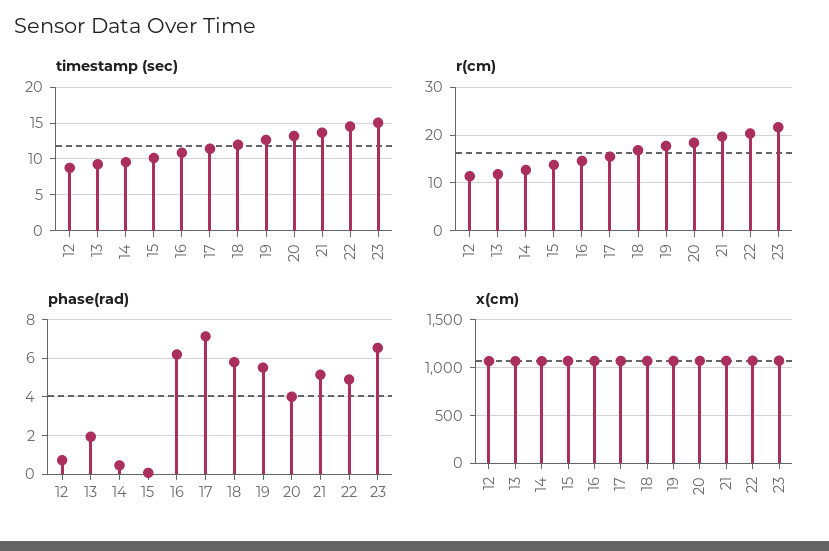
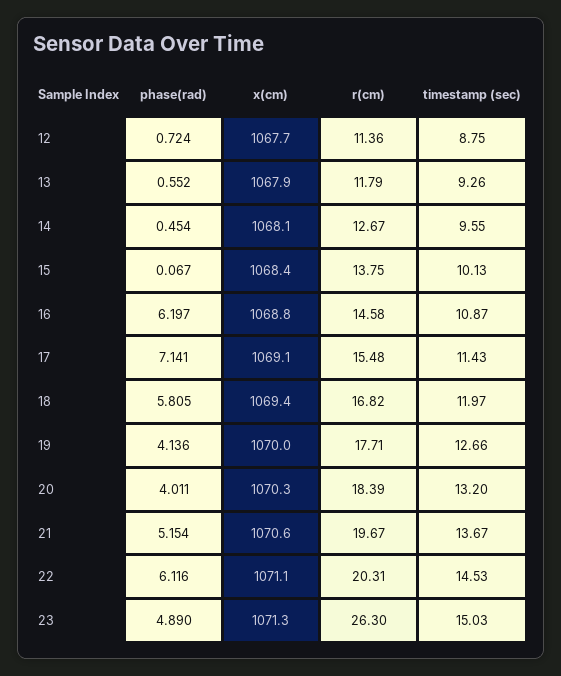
r(cm), 23: 22 -> 26.3
phase(rad), 13: 2 -> 0.552
phase(rad), 19: 5.5 -> 4.136
phase(rad), 22: 5 -> 6.116
phase(rad), 23: 6.5 -> 4.89

